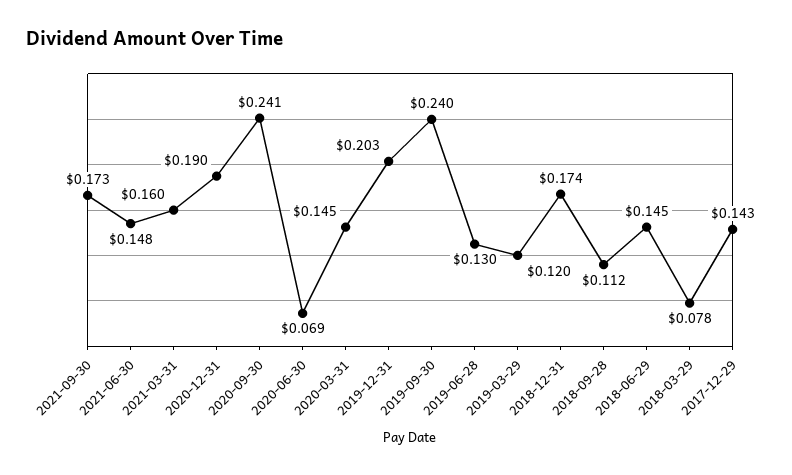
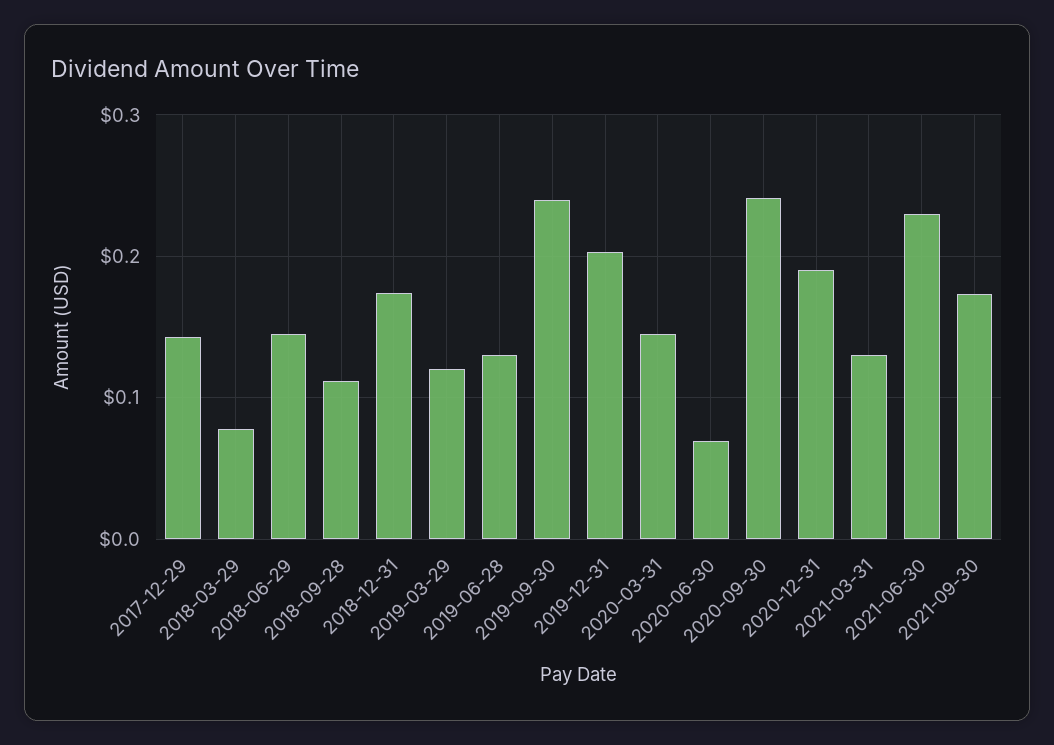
2021-06-30: 0.148 -> 0.23
2021-03-31: 0.16 -> 0.13

